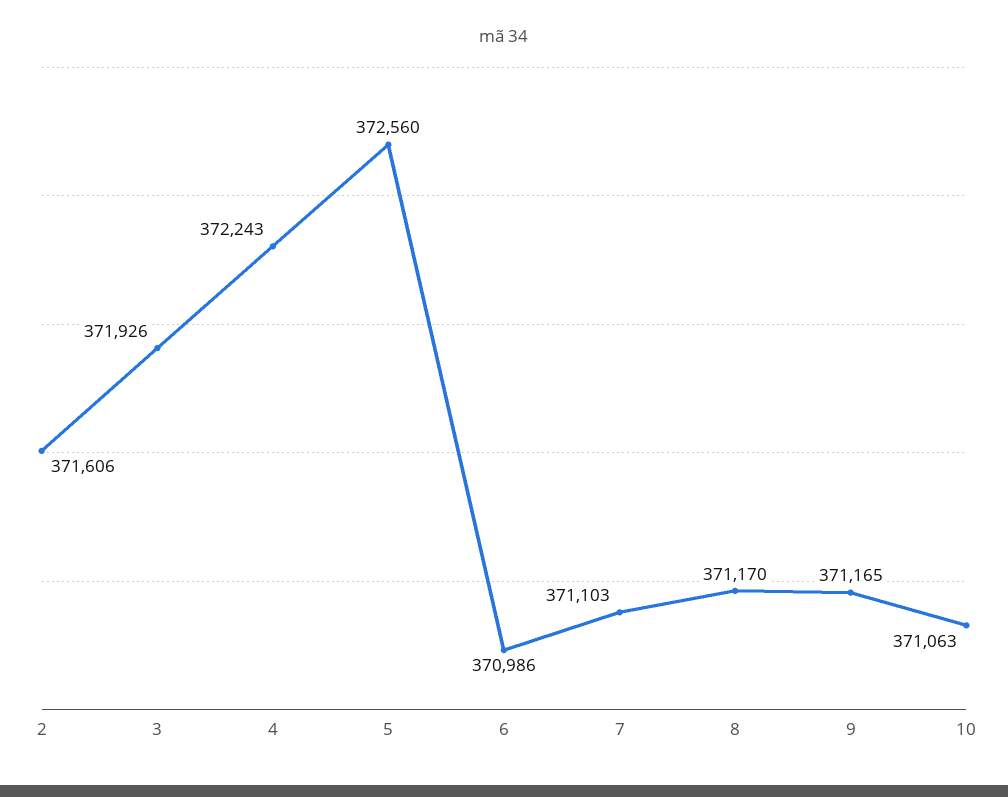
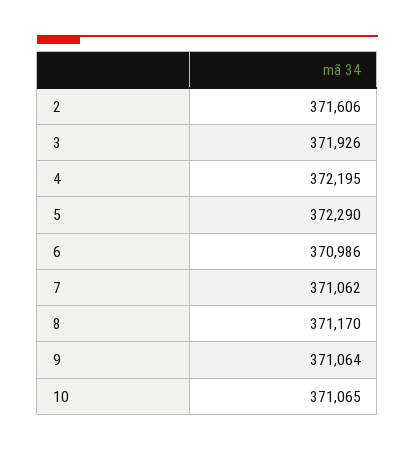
4: 372243 -> 372195
5: 372560 -> 372290
7: 371103 -> 371062
9: 371165 -> 371064
10: 371063 -> 371065

